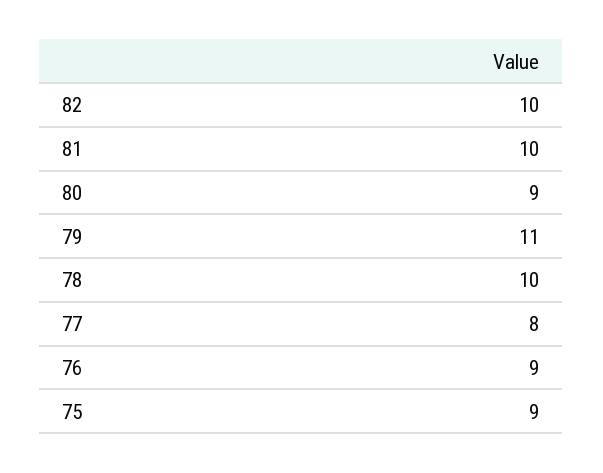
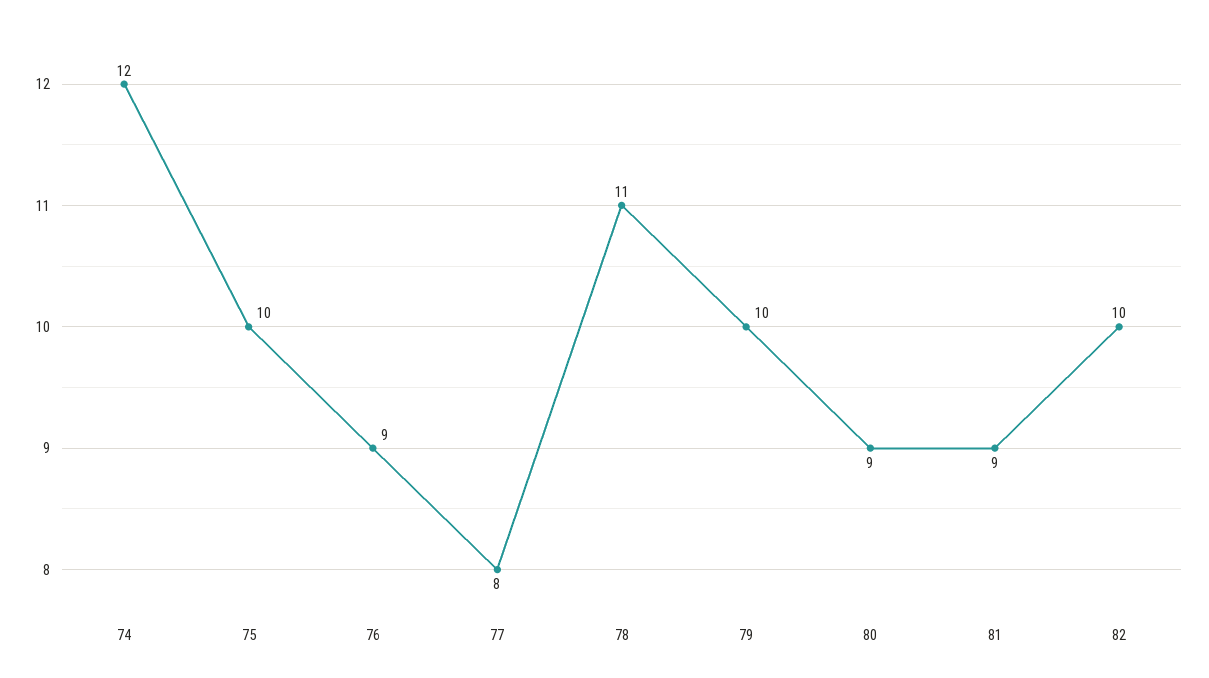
81: 10 -> 9
79: 11 -> 10
78: 10 -> 11
75: 9 -> 10
74: none -> 12

